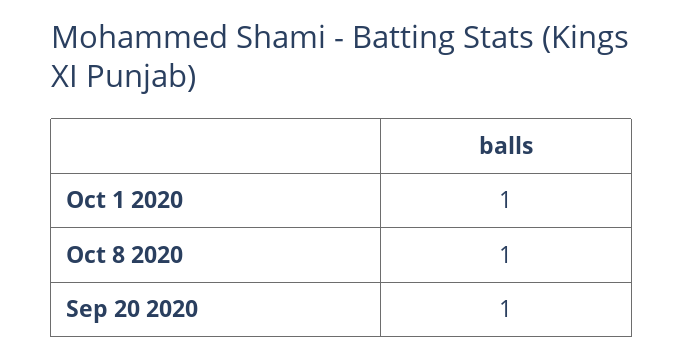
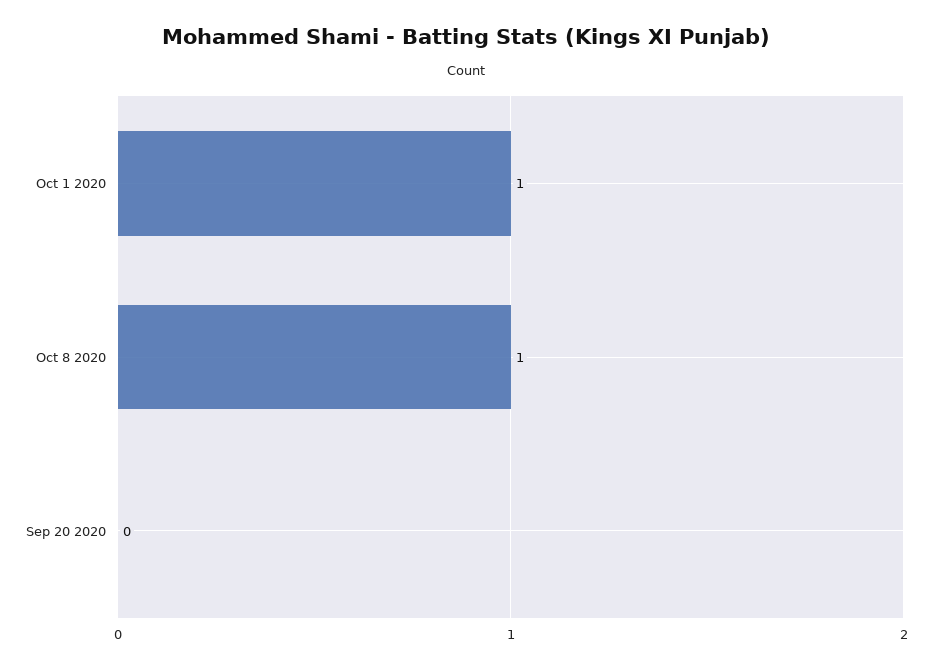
Sep 20 2020: 1 -> 0

